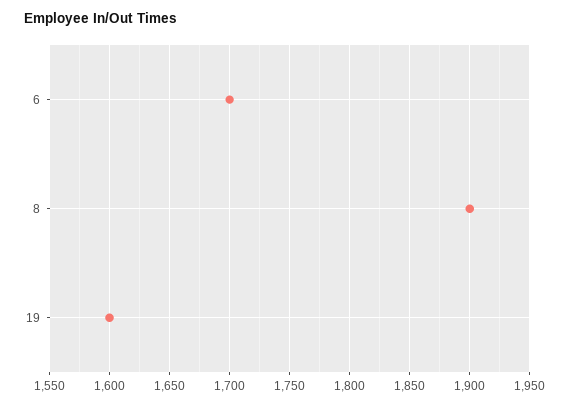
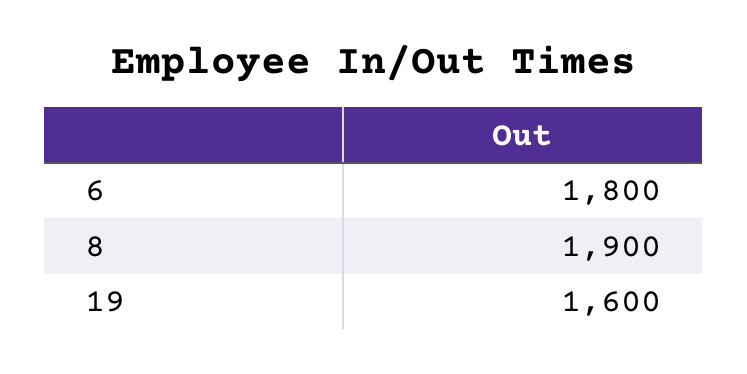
6: 1700 -> 1800

